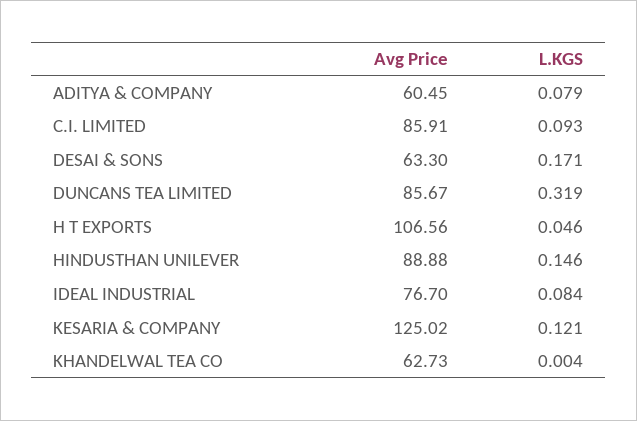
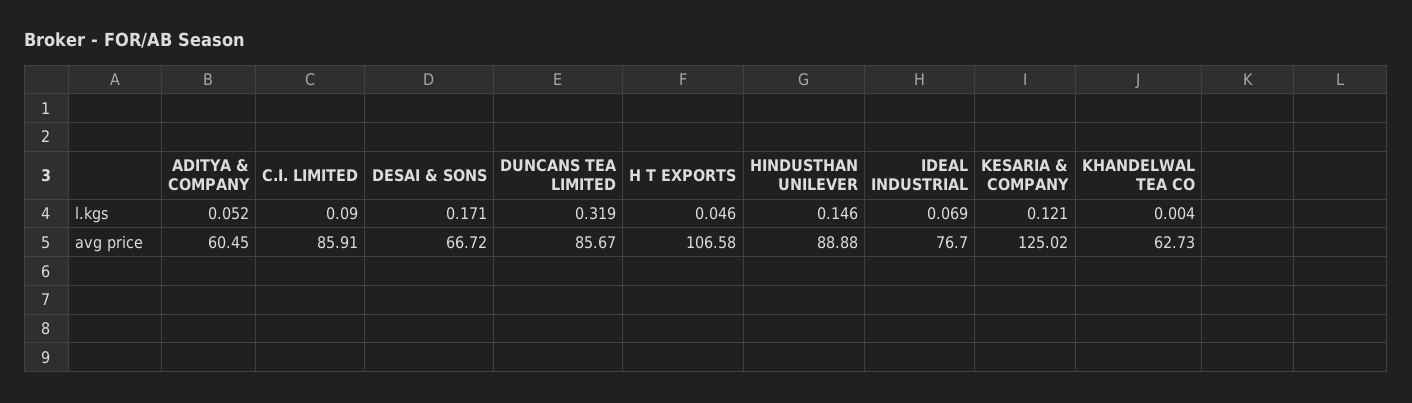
L.KGS, ADITYA & COMPANY: 0.079 -> 0.052
L.KGS, C.I. LIMITED: 0.093 -> 0.09
Avg Price, DESAI & SONS: 63.3 -> 66.72
Avg Price, H T EXPORTS: 106.56 -> 106.58
L.KGS, IDEAL INDUSTRIAL: 0.084 -> 0.069

